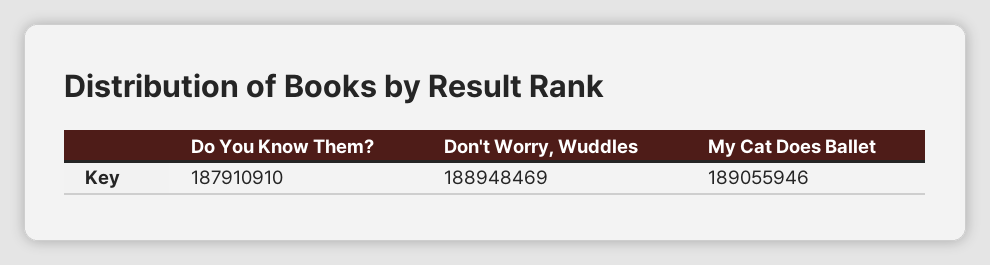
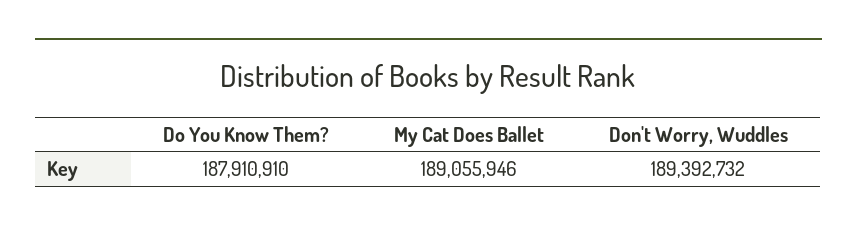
Don't Worry, Wuddles: 188948469 -> 189392732

